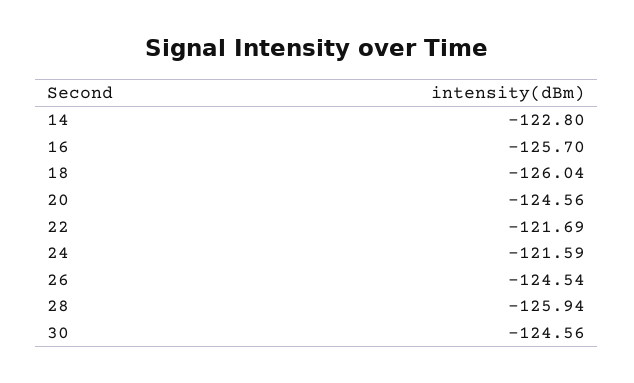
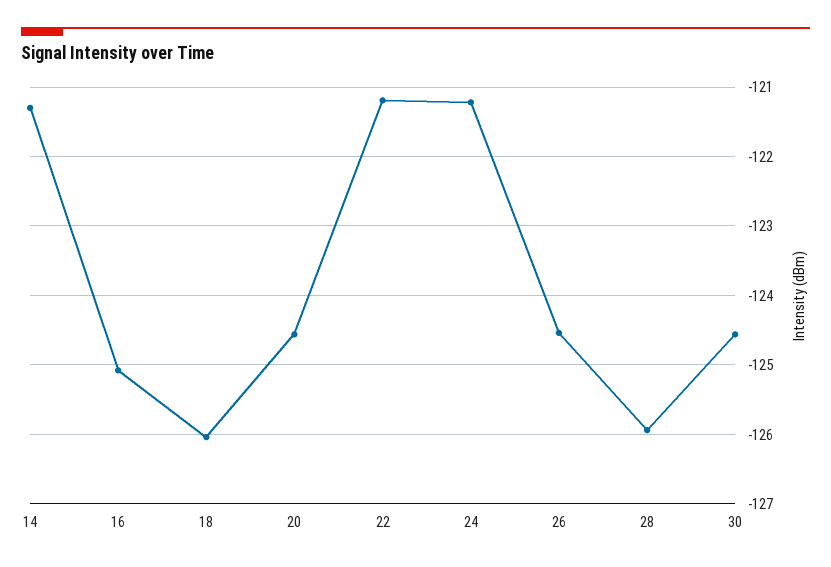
14: -122.8 -> -121.3
16: -125.7 -> -125.1
22: -121.69 -> -121.2
24: -121.59 -> -121.2

